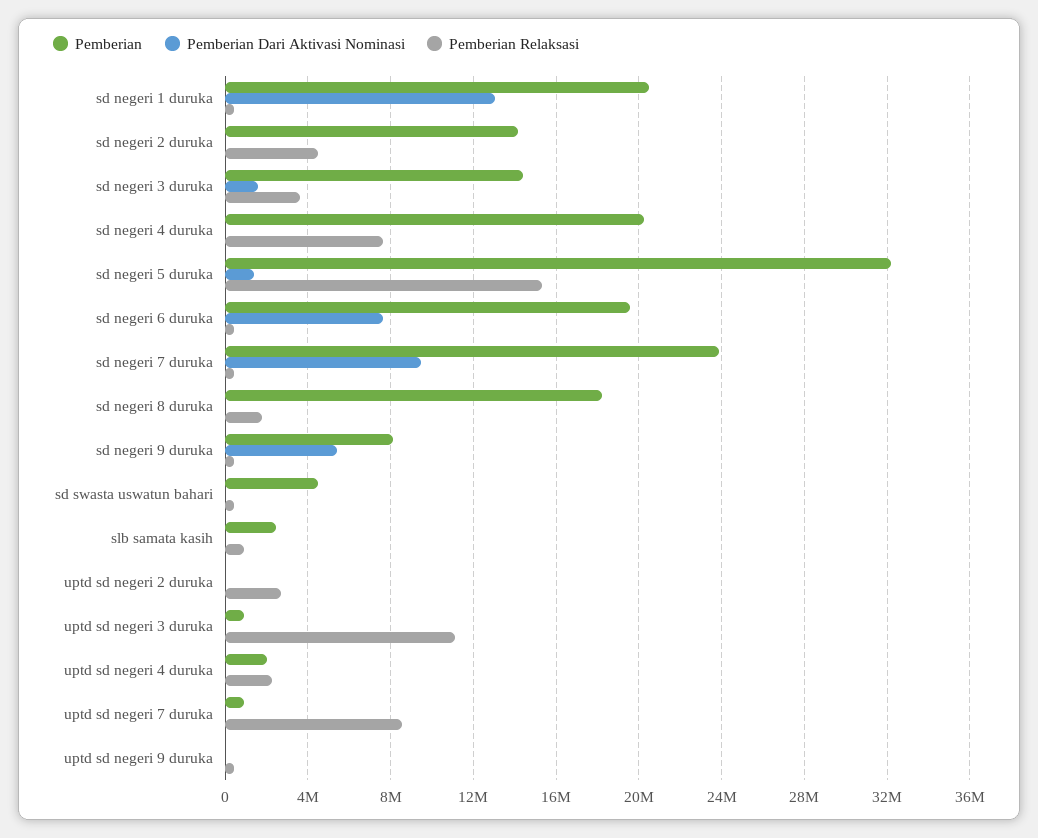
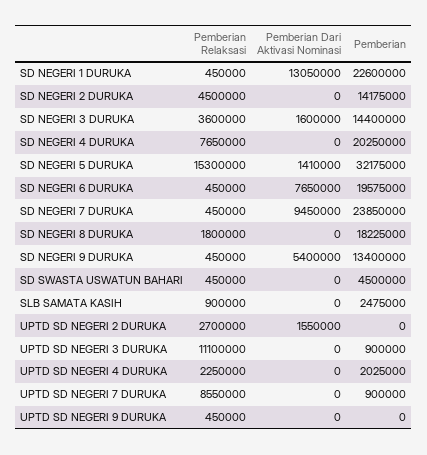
Pemberian, sd negeri 1 duruka: 20500000 -> 22600000
Pemberian, sd negeri 9 duruka: 8000000 -> 13400000
Pemberian Dari Aktivasi Nominasi, uptd sd negeri 2 duruka: 0 -> 1550000

